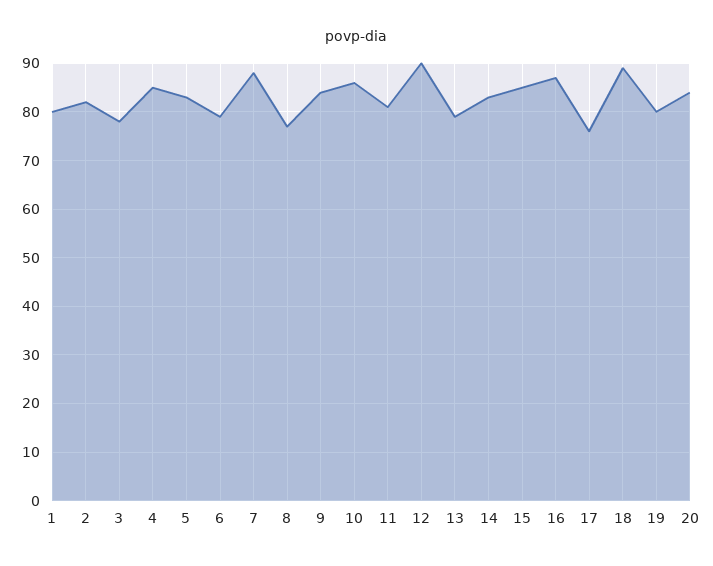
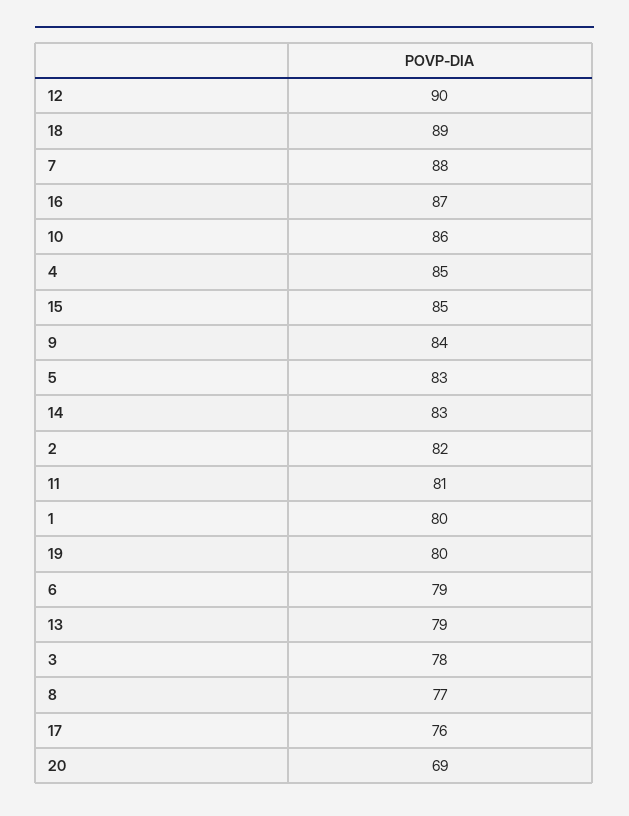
20: 85 -> 69

